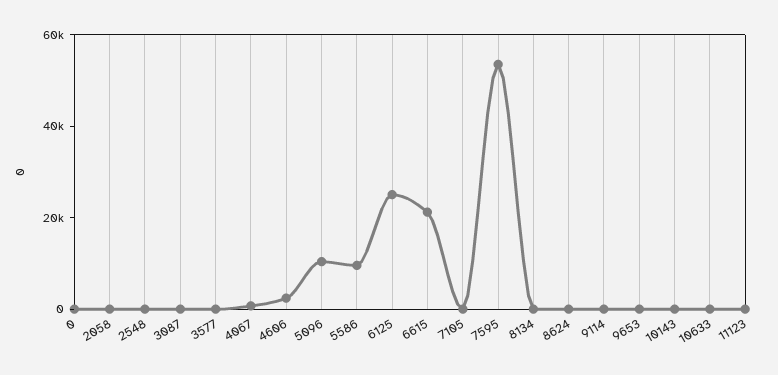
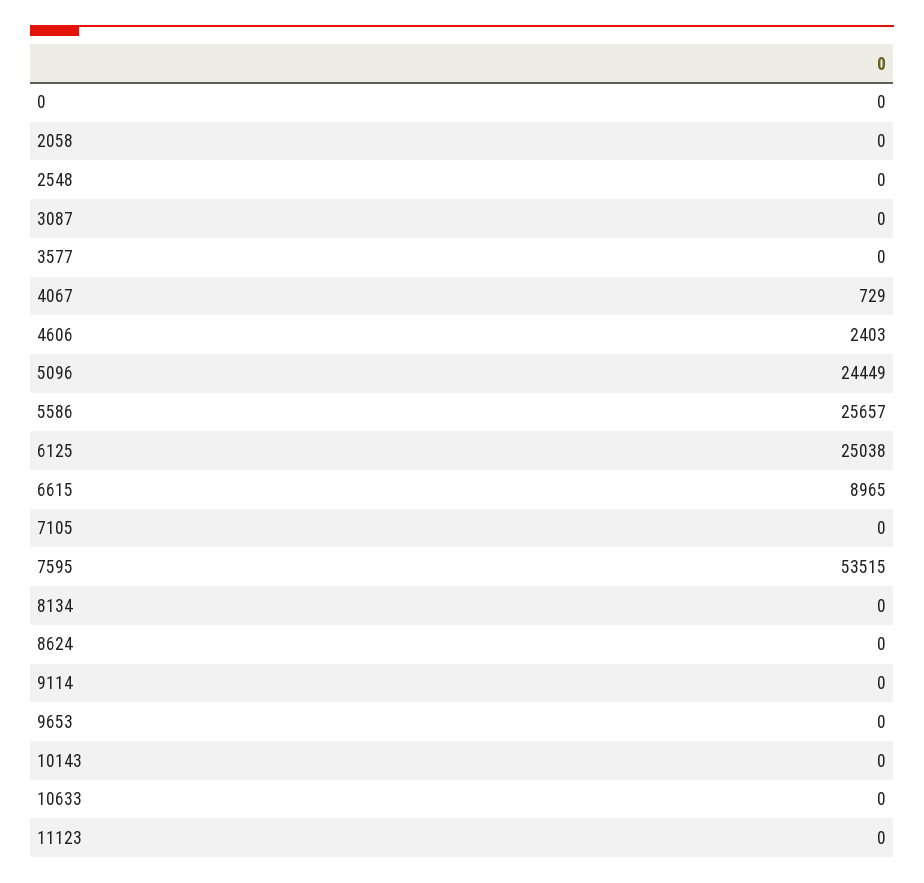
5096: 10000 -> 24449
5586: 10000 -> 25657
6615: 20000 -> 8965

